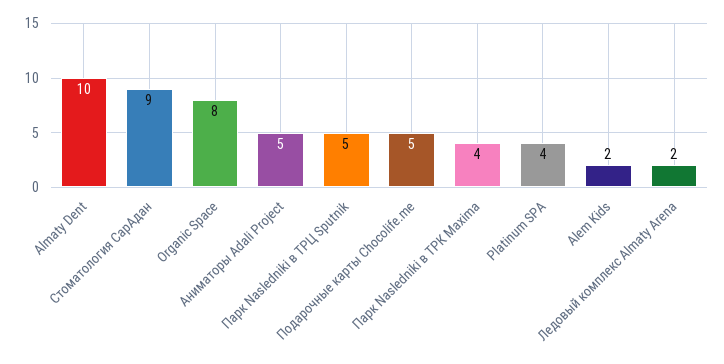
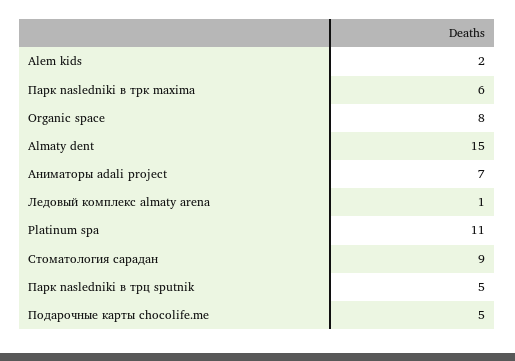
Almaty Dent: 10 -> 15
Аниматоры Adali Project: 5 -> 7
Парк Nasledniki в ТРК Maxima: 4 -> 6
Platinum SPA: 4 -> 11
Ледовый комплекс Almaty Arena: 2 -> 1

